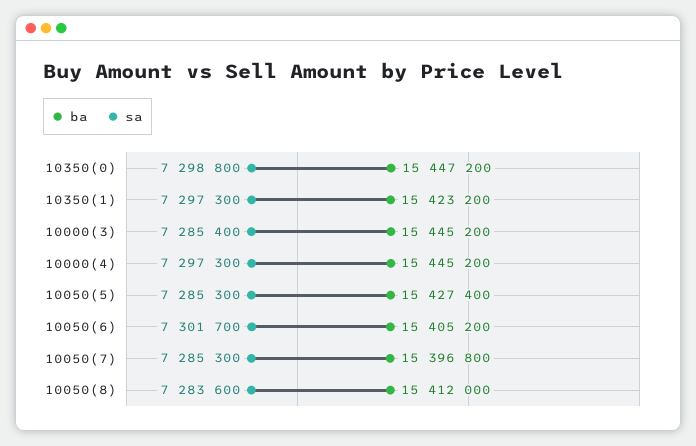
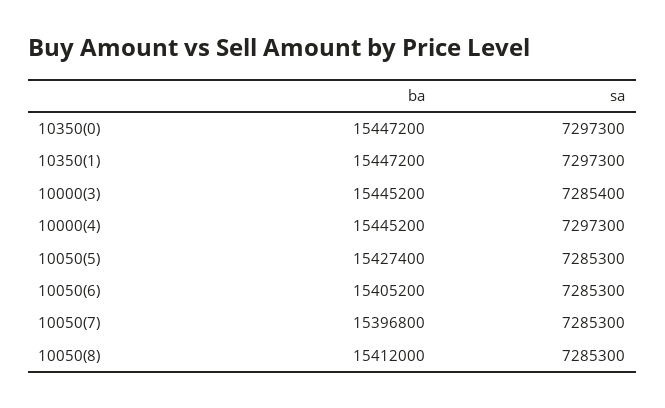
sa, 10350(0): 7298800 -> 7297300
ba, 10350(1): 15423200 -> 15447200
sa, 10050(6): 7301700 -> 7285300
sa, 10050(8): 7283600 -> 7285300

